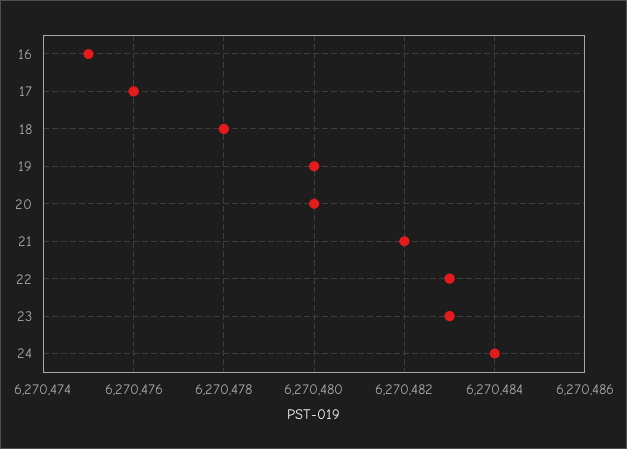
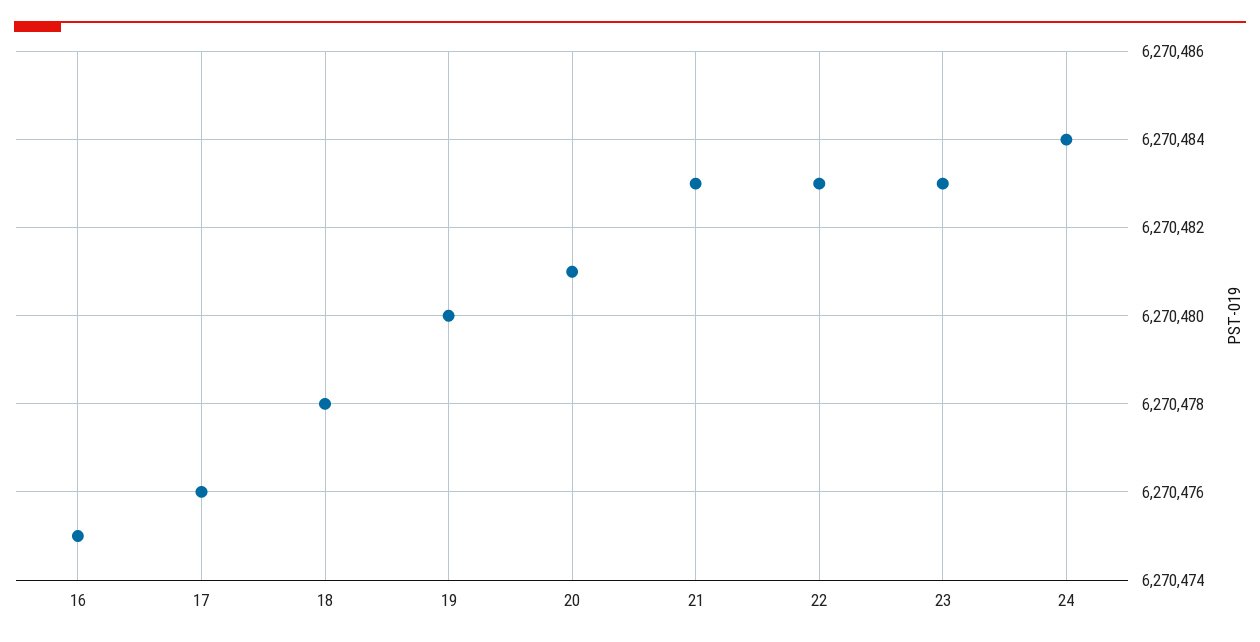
20: 6270480 -> 6270481
21: 6270482 -> 6270483

